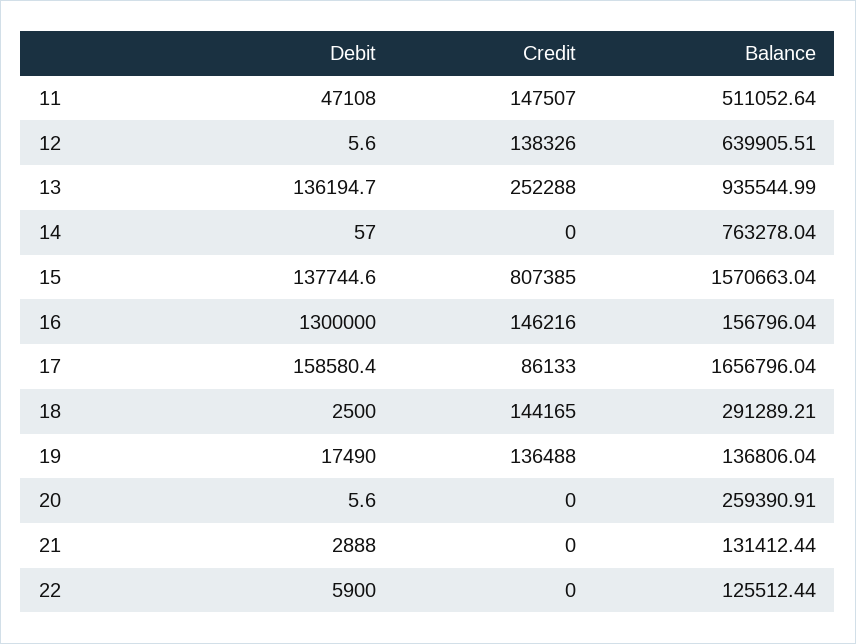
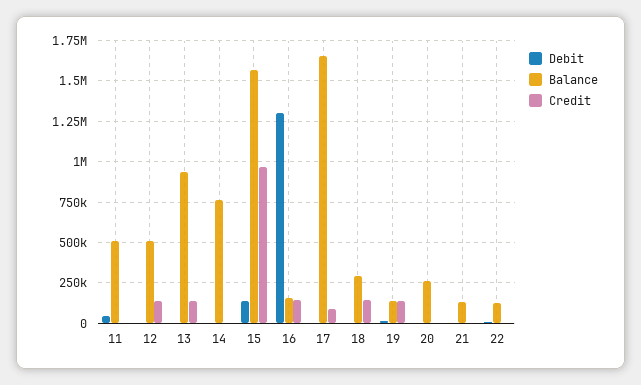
Credit, 11: 147507 -> 0
Balance, 12: 639905.51 -> 500000
Debit, 13: 136194.7 -> 0
Credit, 13: 252288 -> 150000
Credit, 15: 807385 -> 950000
Debit, 17: 158580.4 -> 0

